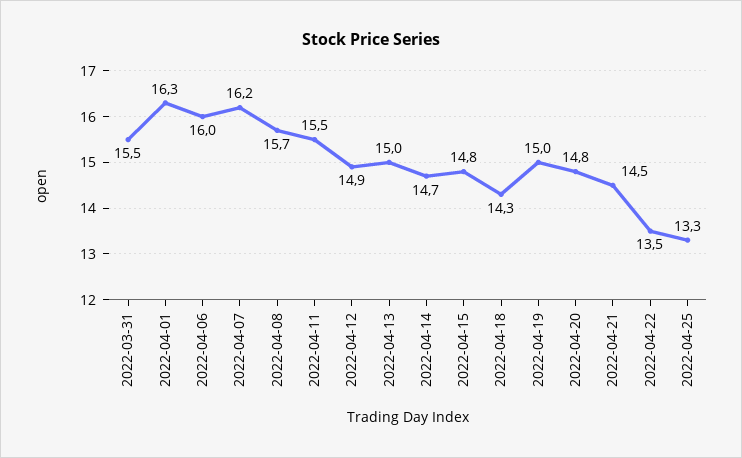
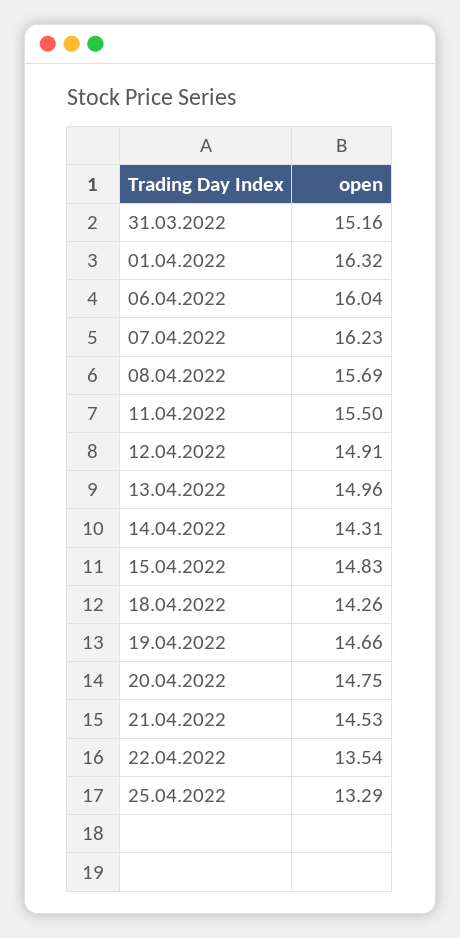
2022-03-31: 15.5 -> 15.16
2022-04-14: 14.7 -> 14.31
2022-04-19: 15 -> 14.66

